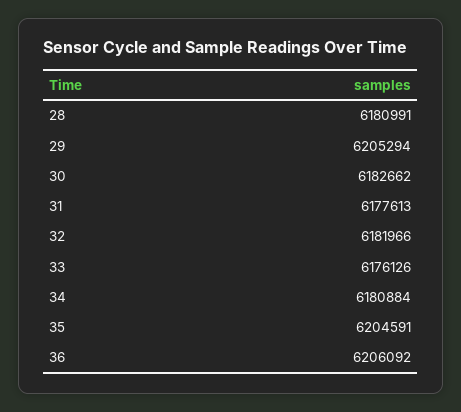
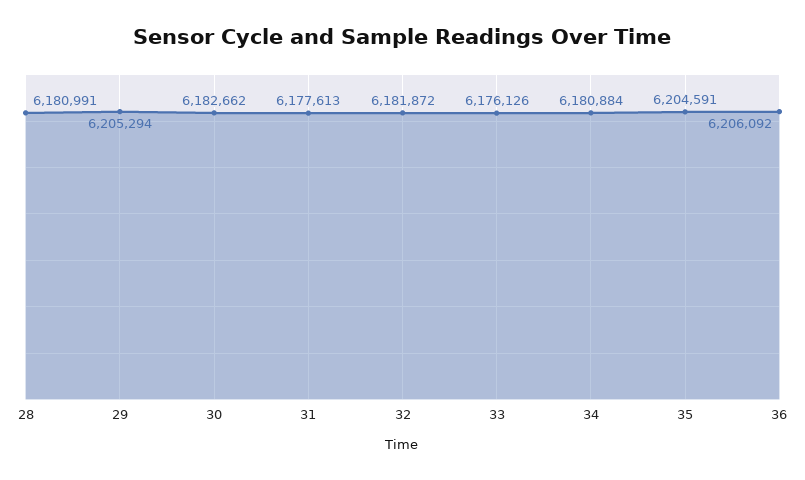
32: 6181966 -> 6181872

